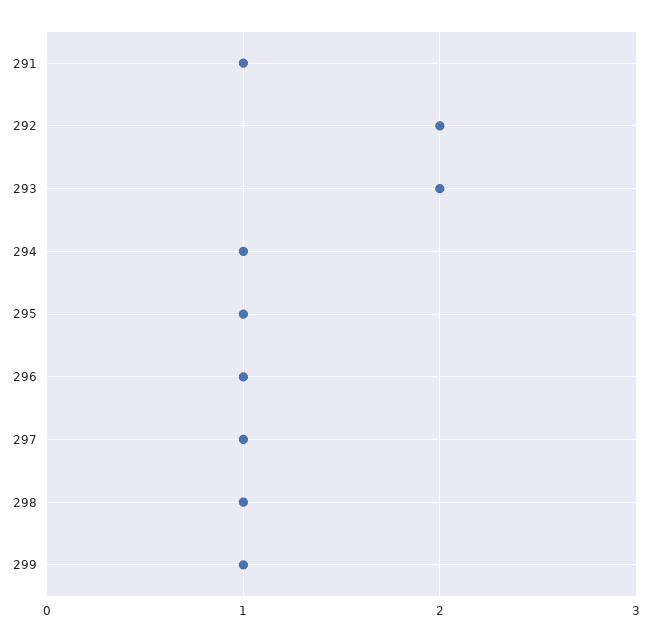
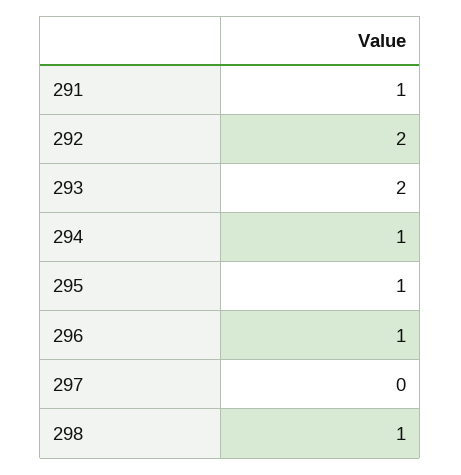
297: 1 -> 0
299: 1 -> none

